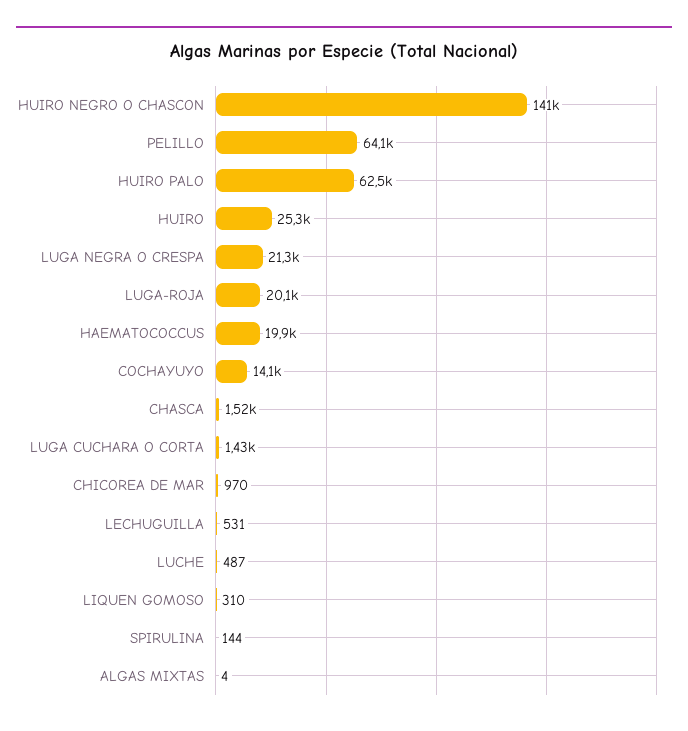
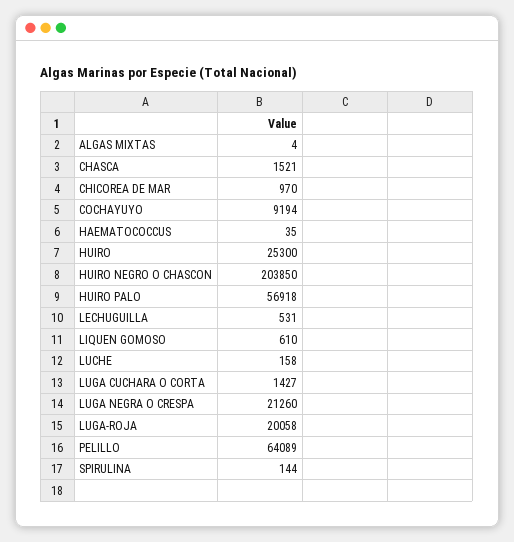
HUIRO NEGRO O CHASCON: 141000 -> 203850
HUIRO PALO: 62500 -> 56918
HAEMATOCOCCUS: 19900 -> 35
COCHAYUYO: 14100 -> 9194
LUCHE: 487 -> 158
LIQUEN GOMOSO: 310 -> 610

